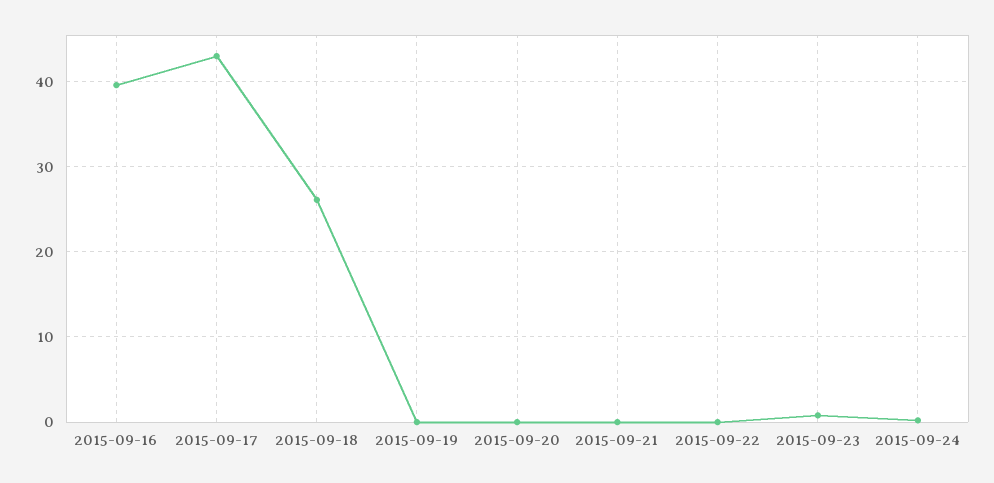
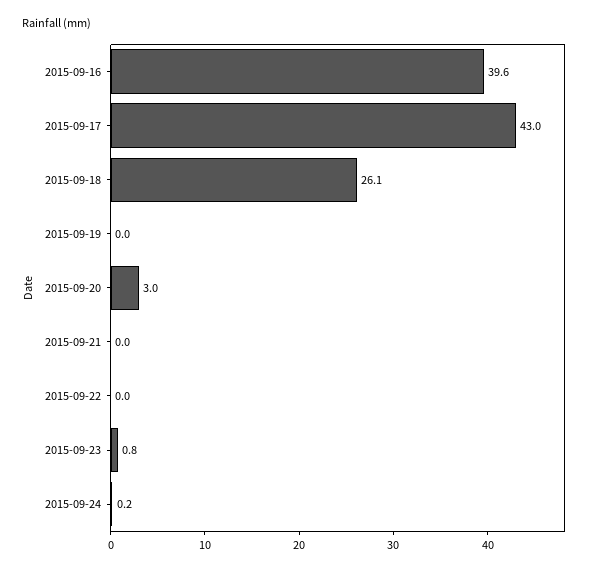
2015-09-20: 0 -> 3

